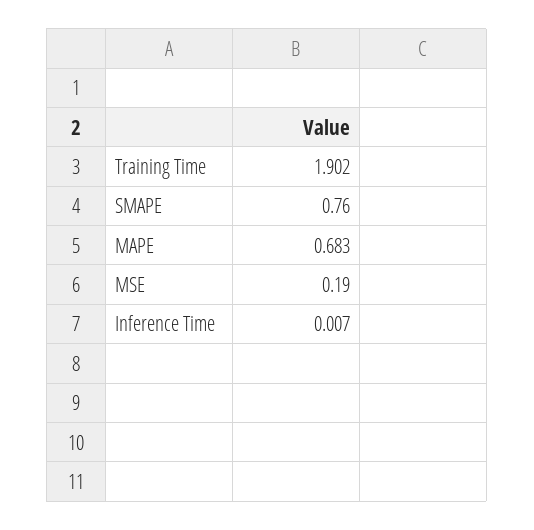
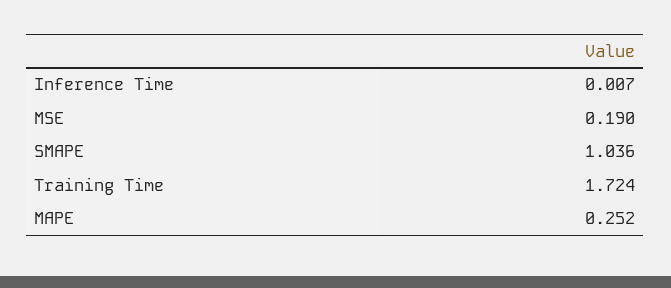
Training Time: 1.902 -> 1.724
SMAPE: 0.76 -> 1.036
MAPE: 0.683 -> 0.252

